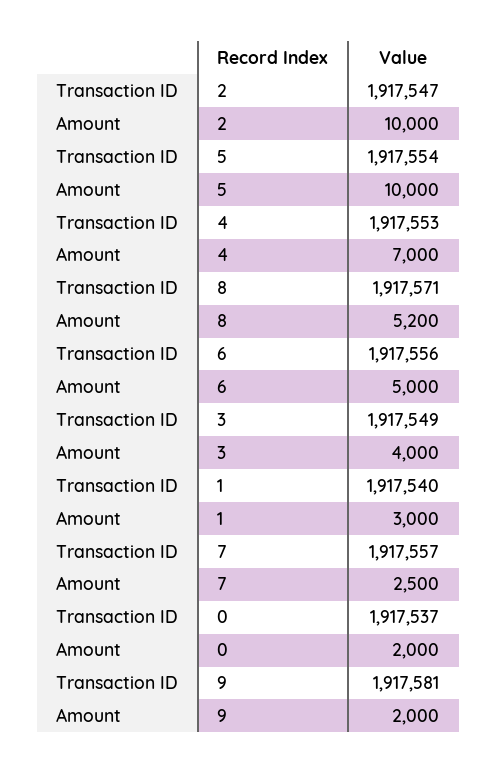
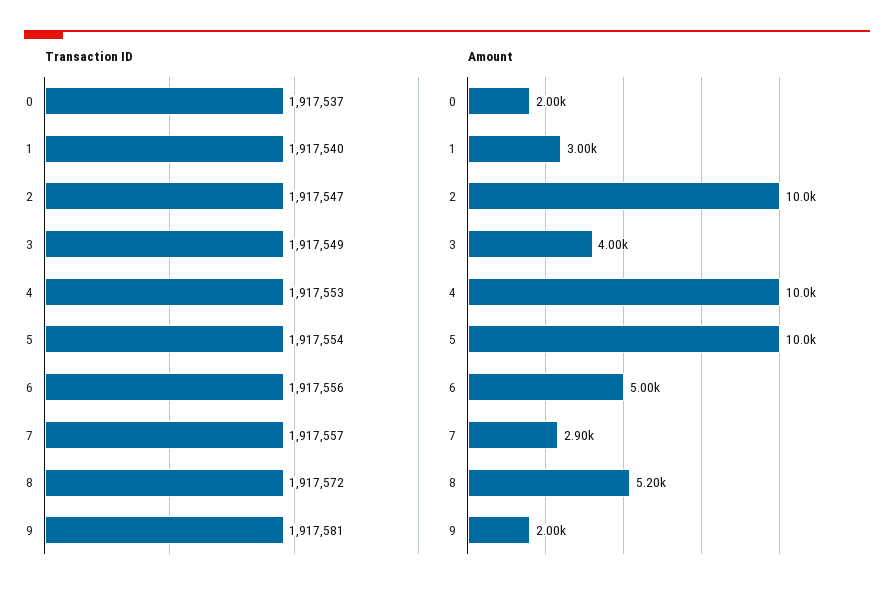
Amount, 4: 7000 -> 10000
Transaction ID, 8: 1917571 -> 1917572
Amount, 7: 2500 -> 2900

